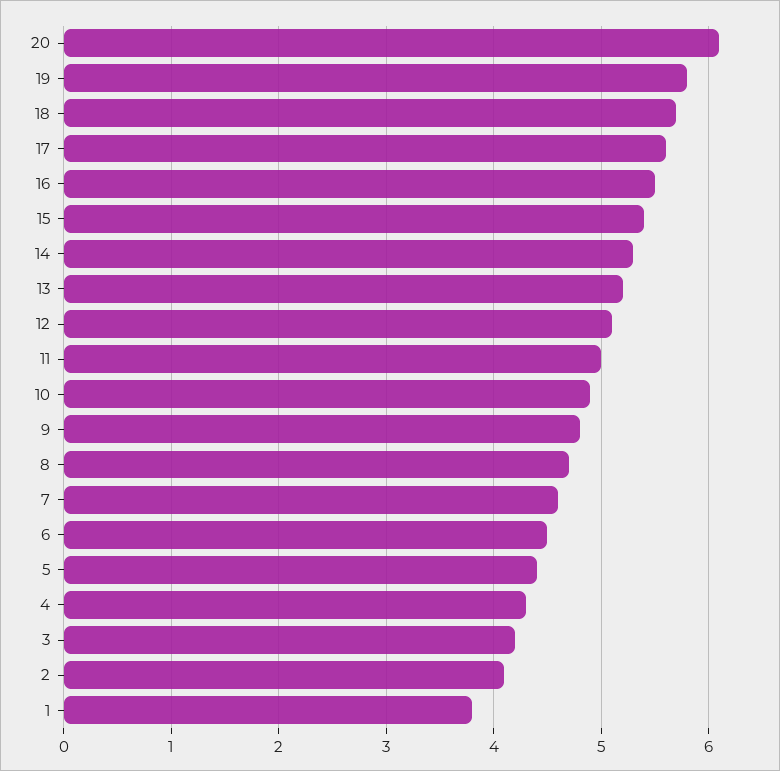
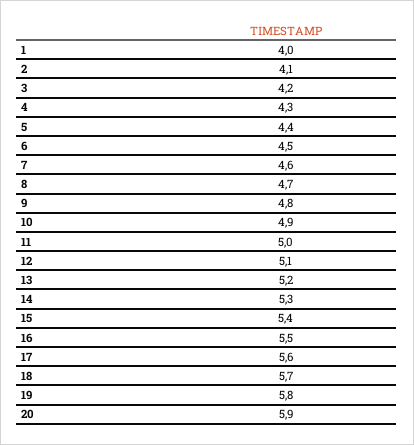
20: 6.1 -> 5.9
1: 3.8 -> 4

